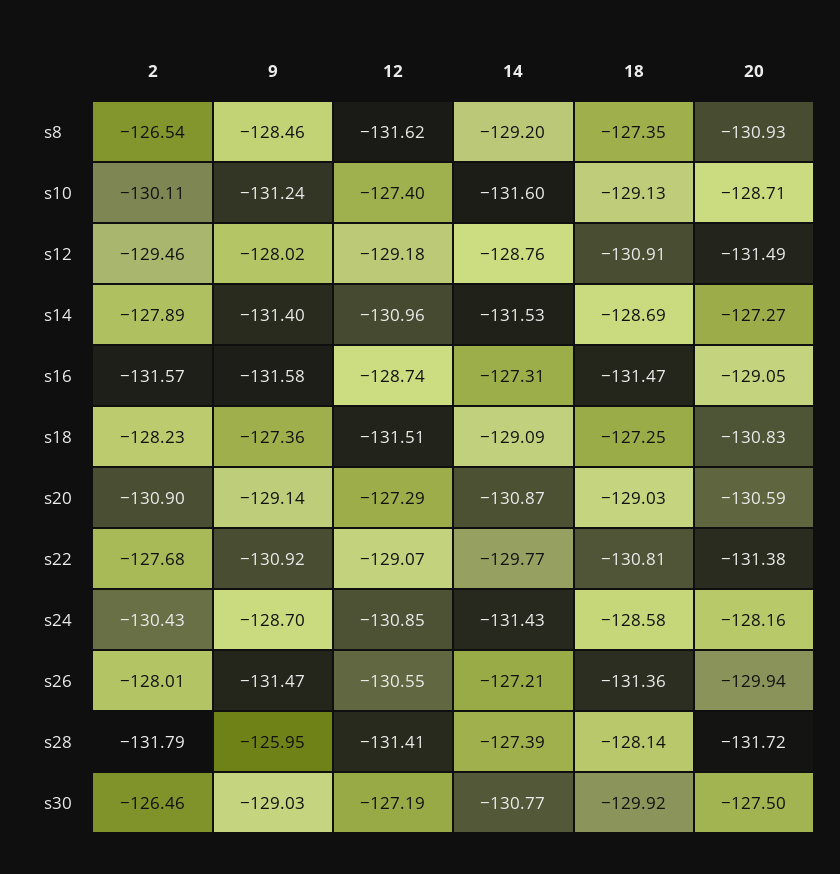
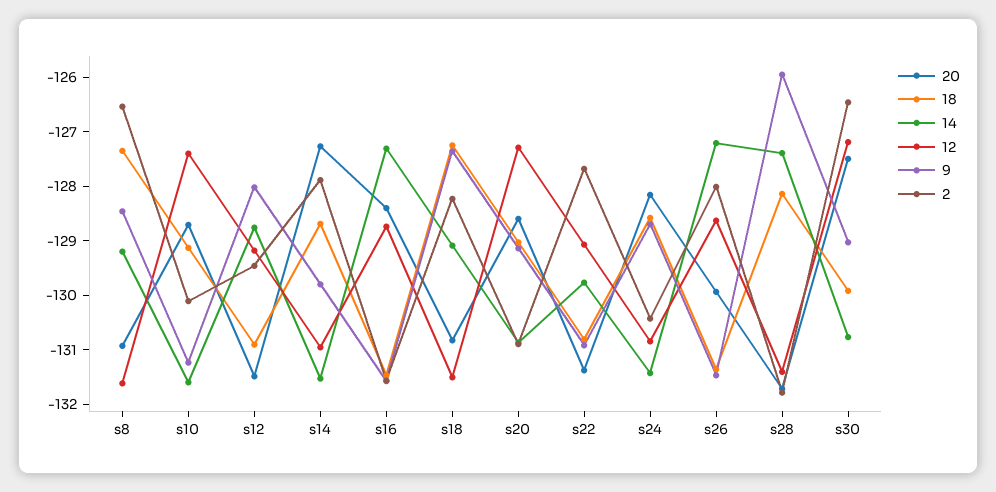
9, s14: -131.4 -> -129.8
20, s16: -129.05 -> -128.4
20, s20: -130.59 -> -128.6
12, s26: -130.55 -> -128.6

